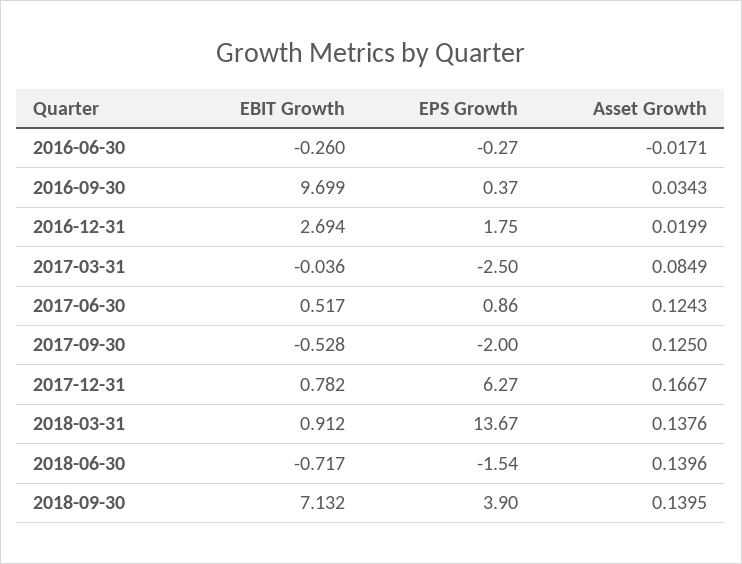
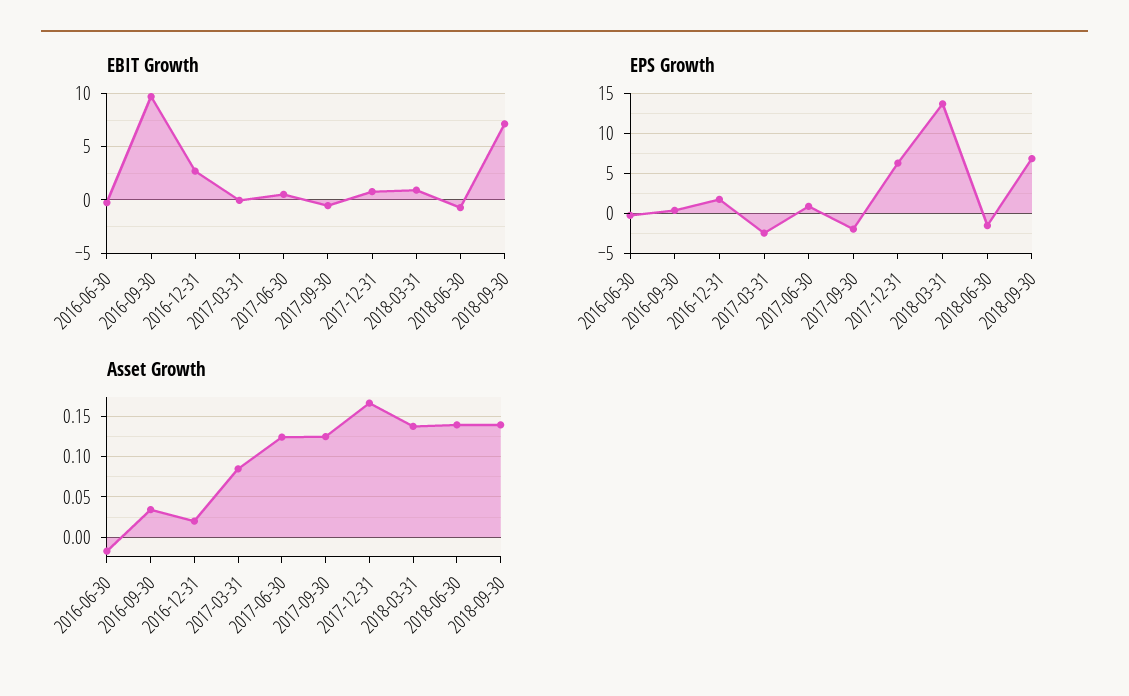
EPS Growth, 2018-09-30: 3.9 -> 7

